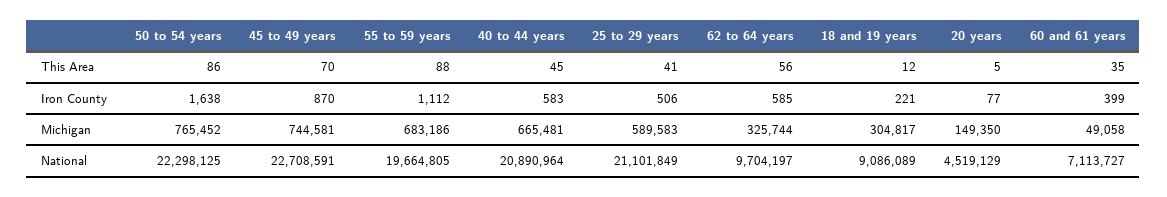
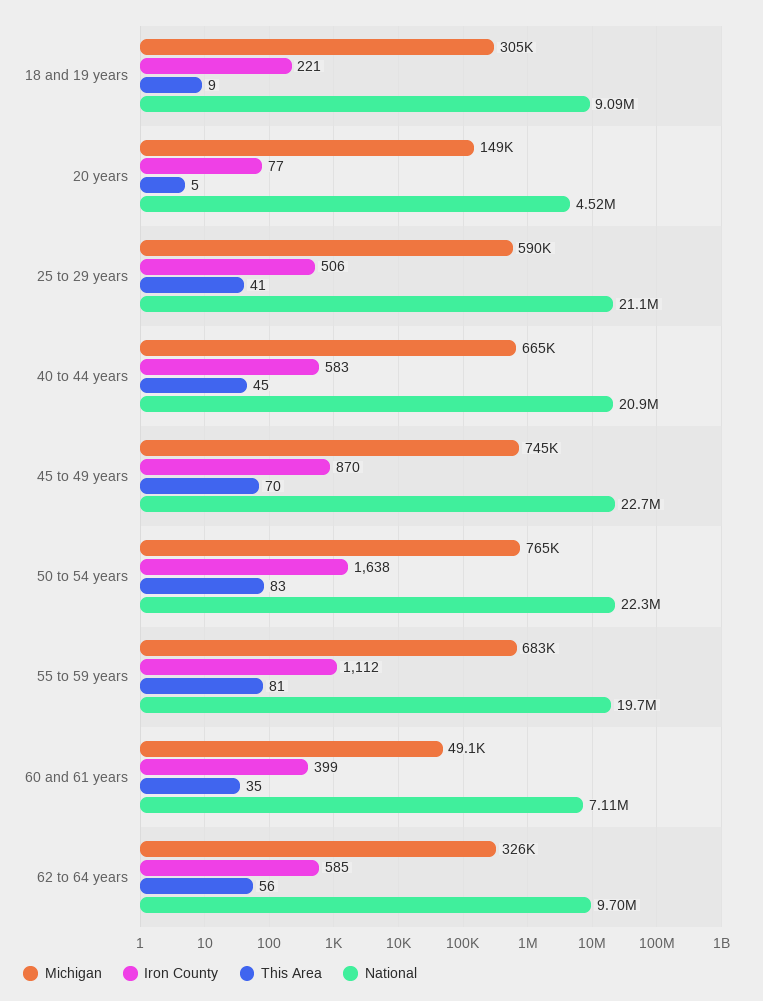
This Area, 50 to 54 years: 86 -> 83
This Area, 55 to 59 years: 88 -> 81
This Area, 18 and 19 years: 12 -> 9

